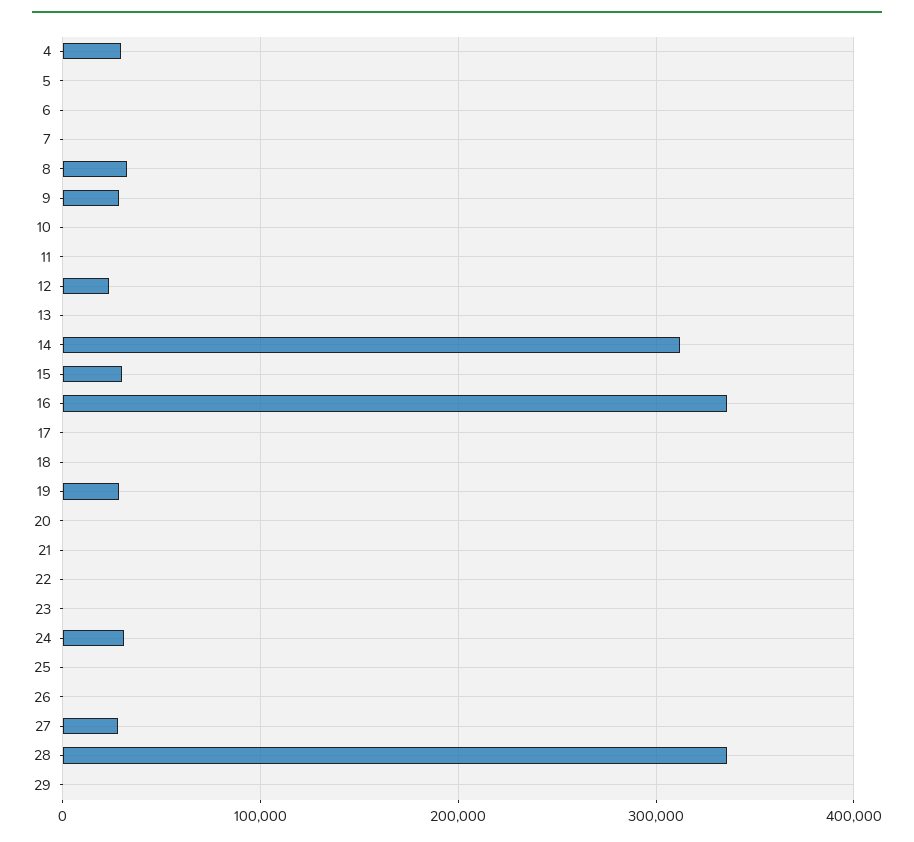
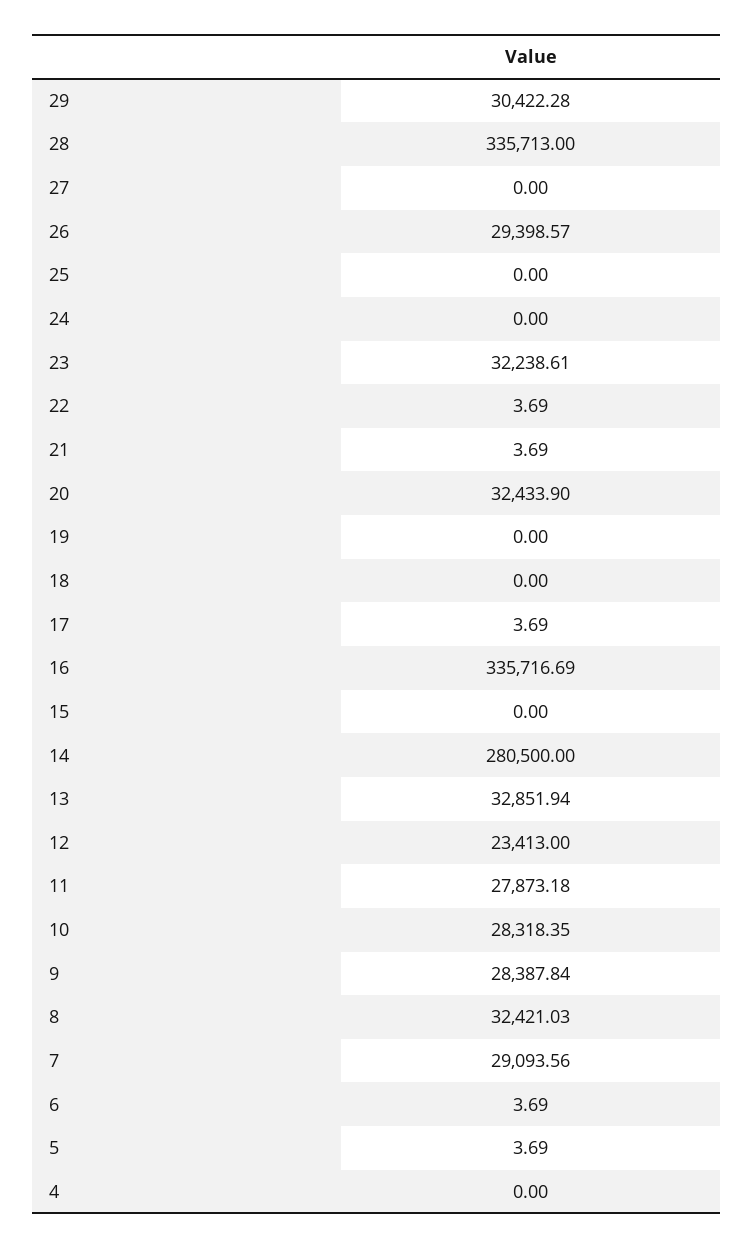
4: 30000 -> 0
7: 0 -> 29093.56
10: 0 -> 28318.35
11: 0 -> 27873.18
13: 0 -> 32851.94
14: 310000 -> 280500
15: 30000 -> 0
19: 30000 -> 0
20: 0 -> 32433.9
23: 0 -> 32238.61
24: 30000 -> 0
26: 0 -> 29398.57
27: 30000 -> 0
29: 0 -> 30422.28

